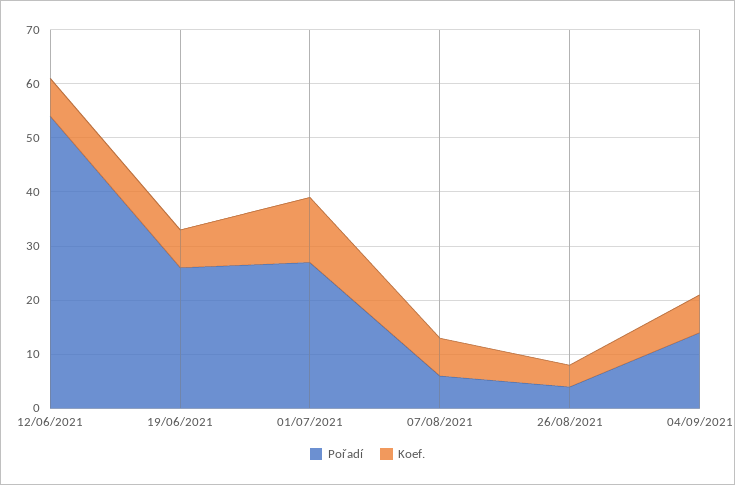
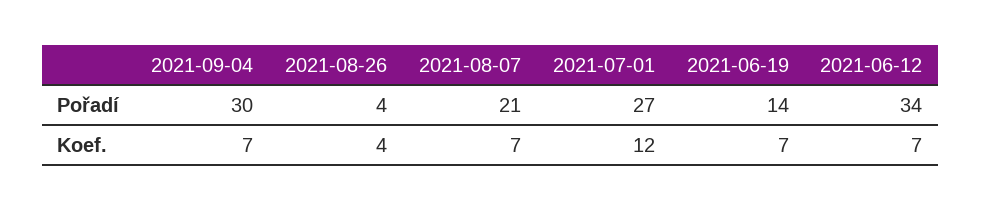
Pořadí, 12/06/2021: 55 -> 34
Pořadí, 19/06/2021: 25 -> 14
Pořadí, 07/08/2021: 5 -> 21
Pořadí, 04/09/2021: 15 -> 30

